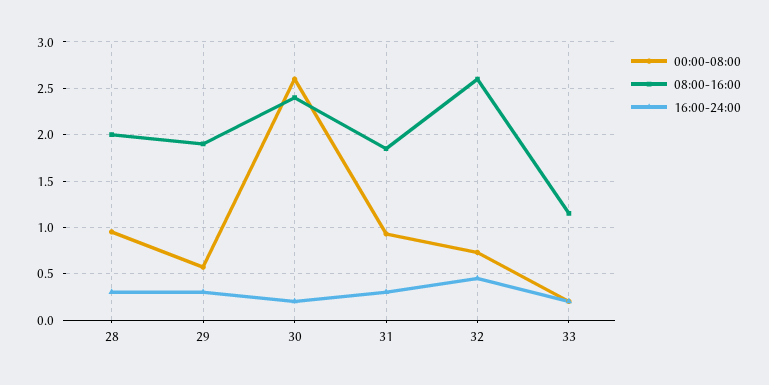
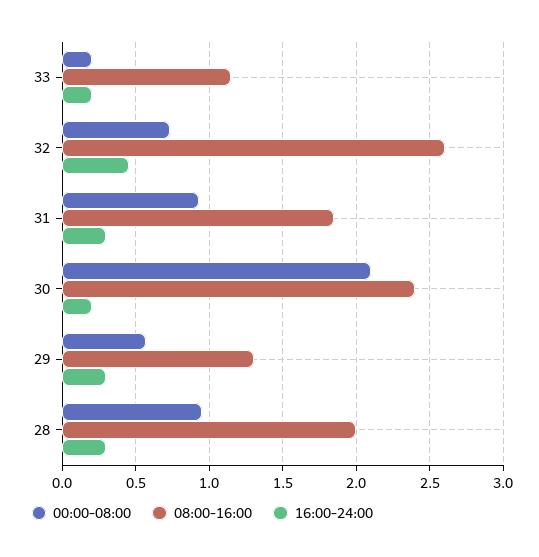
08:00-16:00, 29: 1.9 -> 1.3
00:00-08:00, 30: 2.6 -> 2.1

